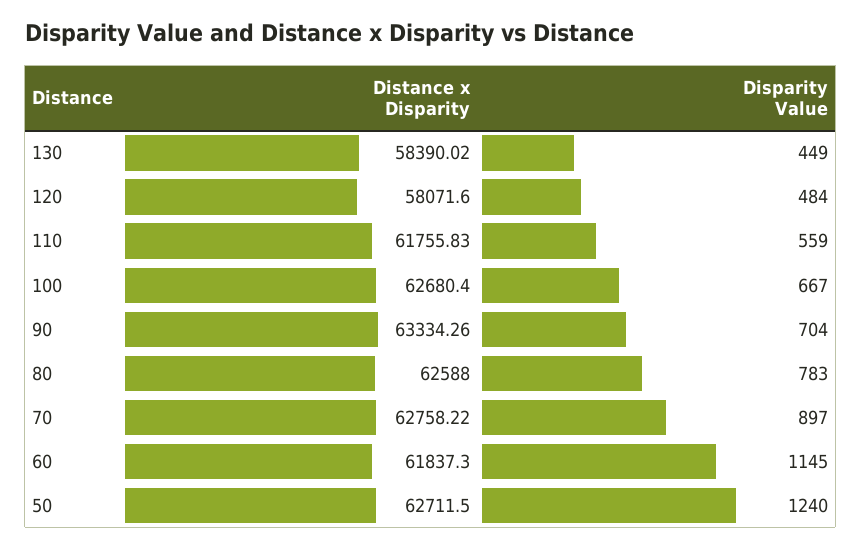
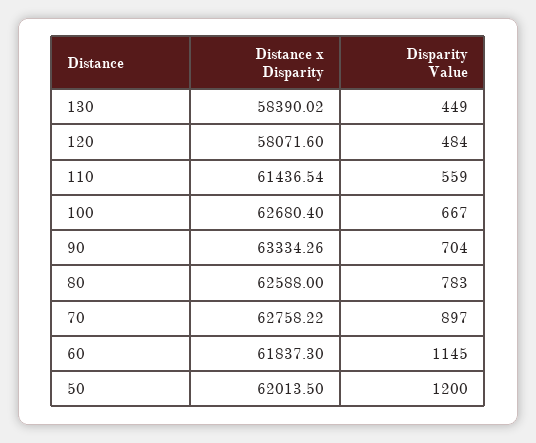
Distance x Disparity, 110: 61755.83 -> 61436.54
Distance x Disparity, 50: 62711.5 -> 62013.5
Disparity Value, 50: 1240 -> 1200

